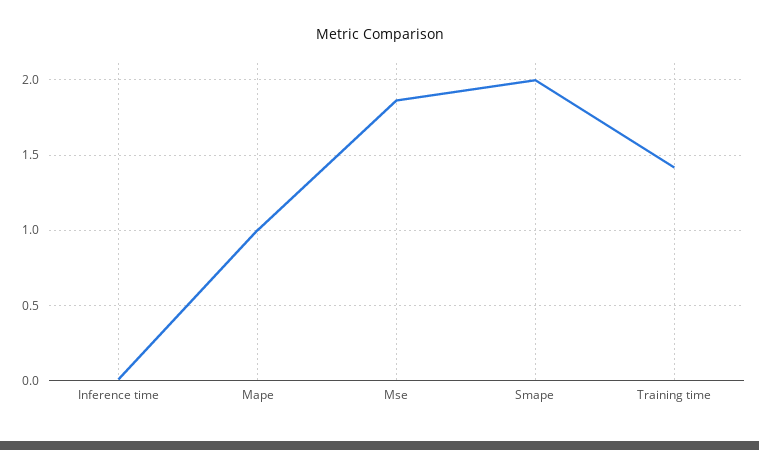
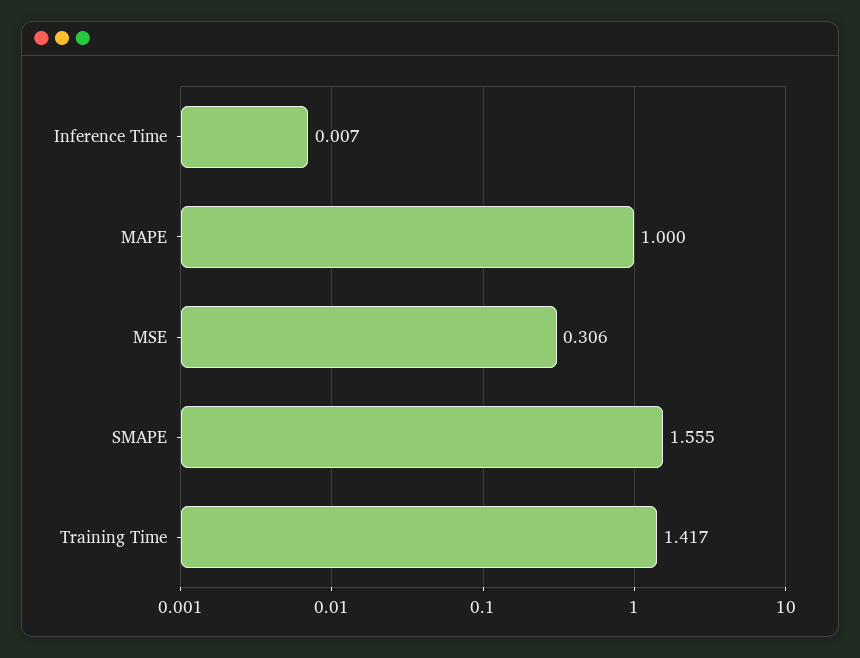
Mse: 1.85 -> 0.306
Smape: 2 -> 1.555

